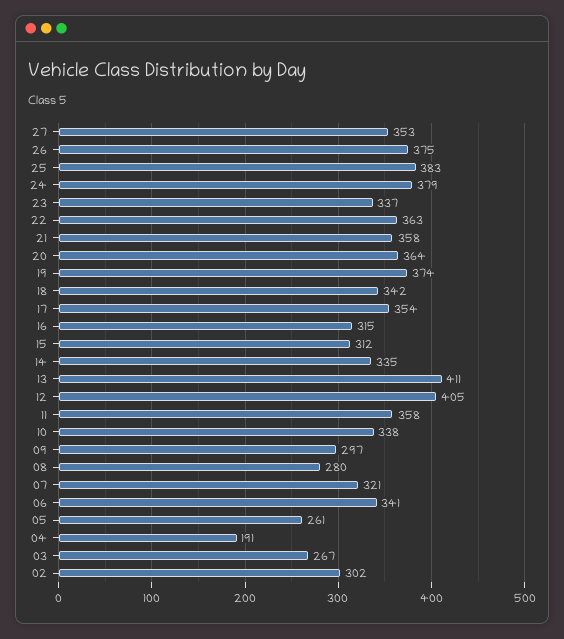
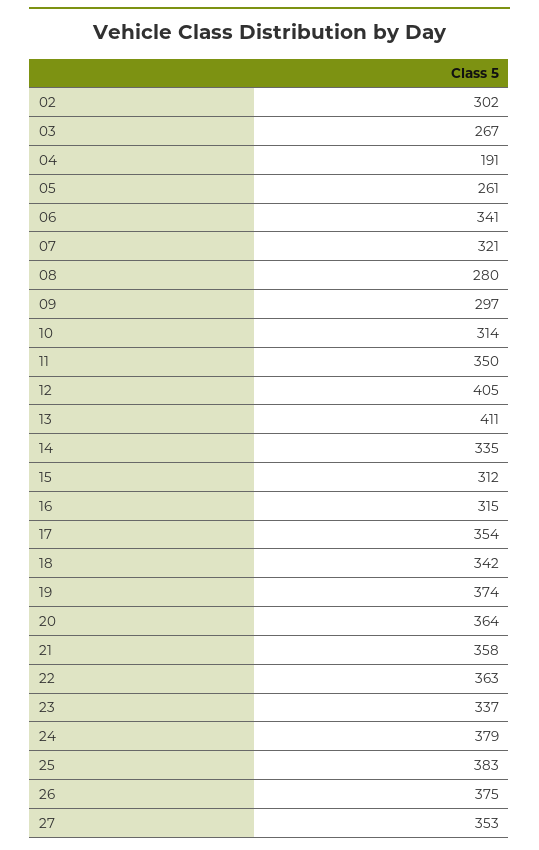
11: 358 -> 350
10: 338 -> 314

